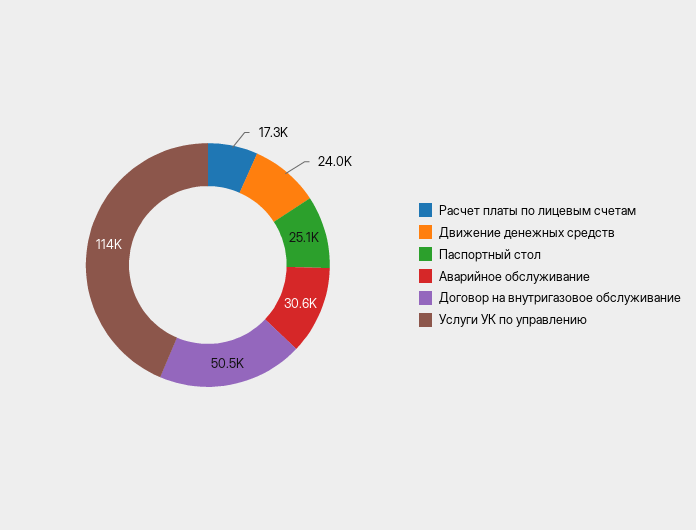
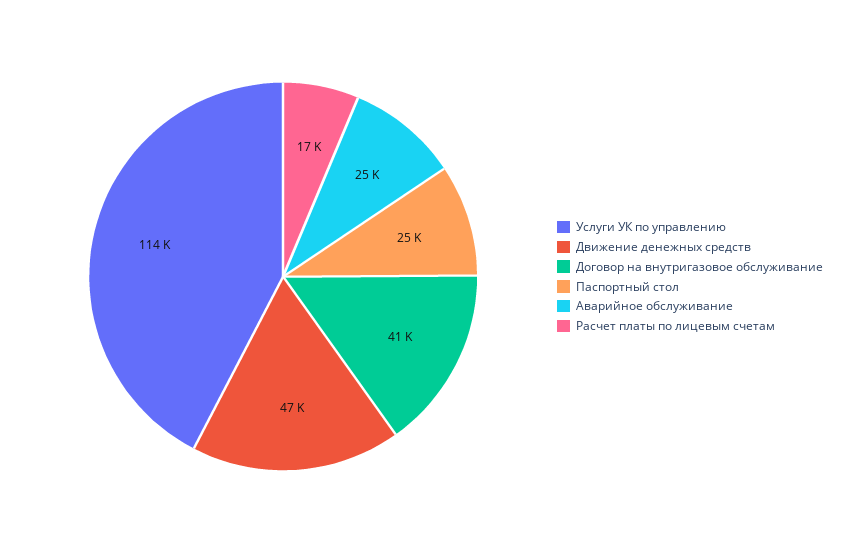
Движение денежных средств: 24000 -> 47000
Аварийное обслуживание: 30600 -> 25000
Договор на внутригазовое обслуживание: 50500 -> 41000

